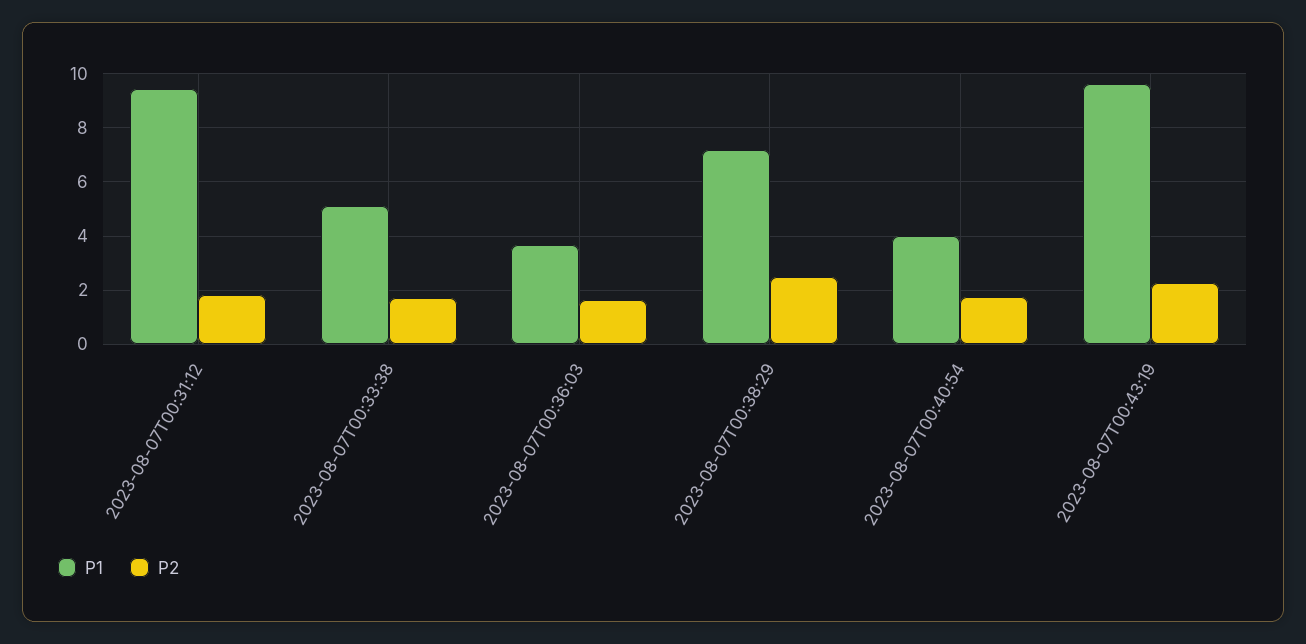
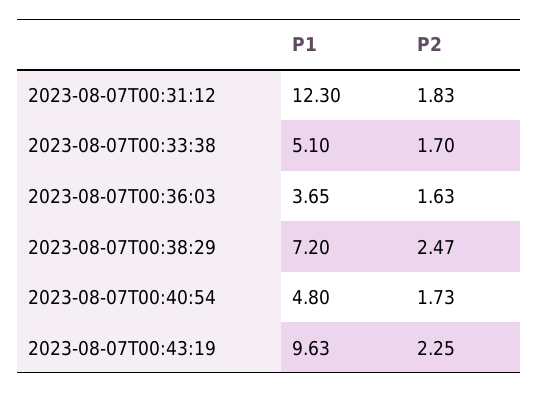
P1, 2023-08-07T00:31:12: 9.5 -> 12.3
P1, 2023-08-07T00:40:54: 4 -> 4.8

